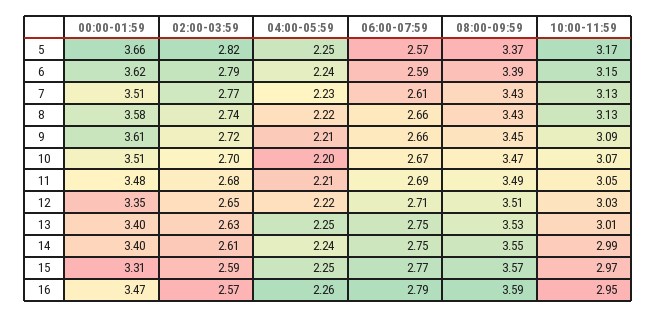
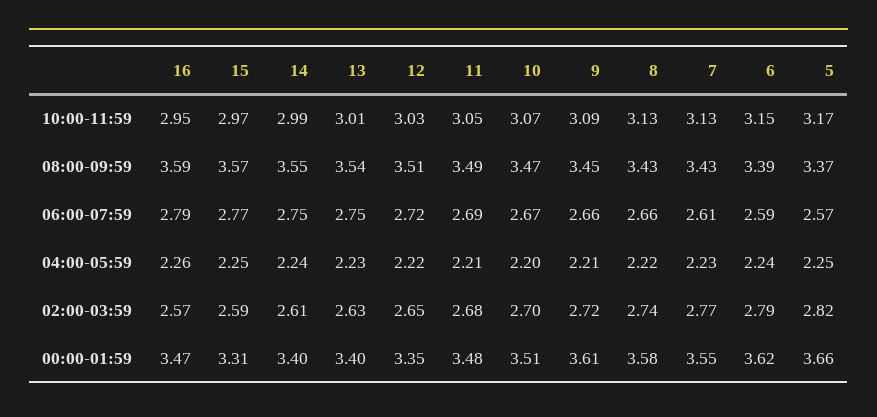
00:00-01:59, 7: 3.51 -> 3.55
06:00-07:59, 12: 2.71 -> 2.72
04:00-05:59, 13: 2.25 -> 2.23
08:00-09:59, 13: 3.53 -> 3.54

